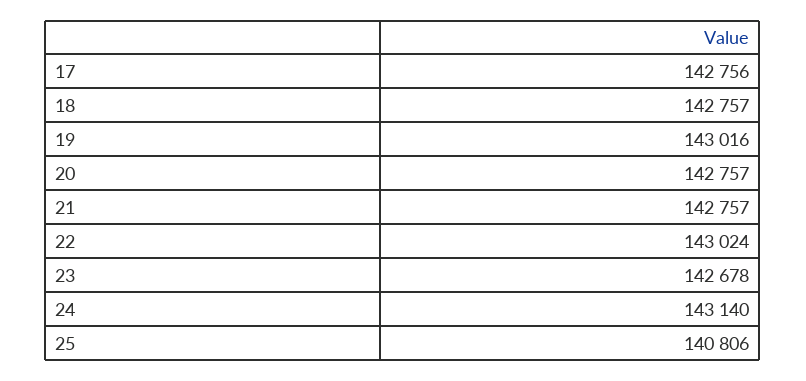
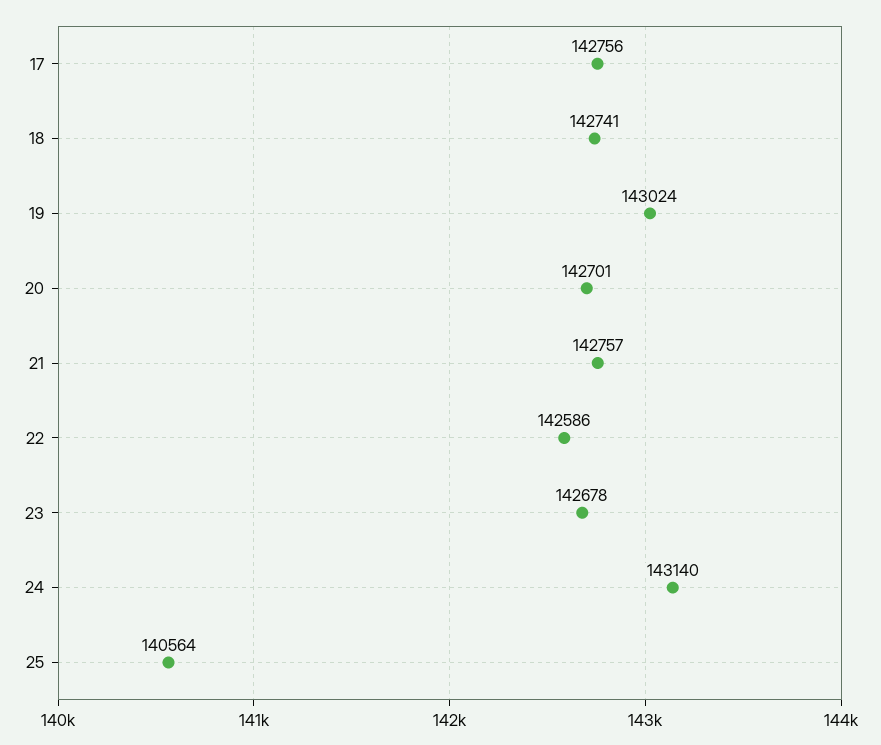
18: 142757 -> 142741
19: 143016 -> 143024
20: 142757 -> 142701
22: 143024 -> 142586
25: 140806 -> 140564

